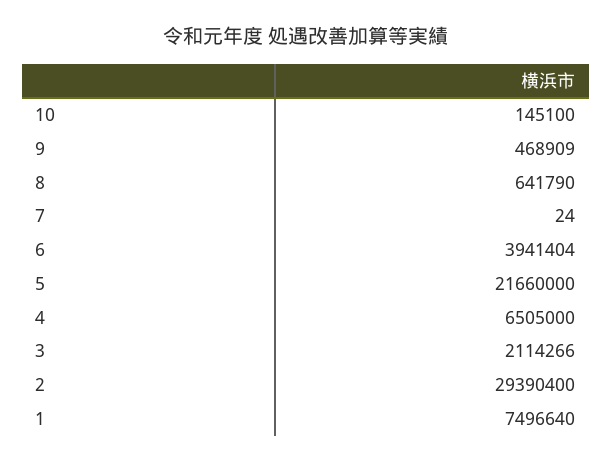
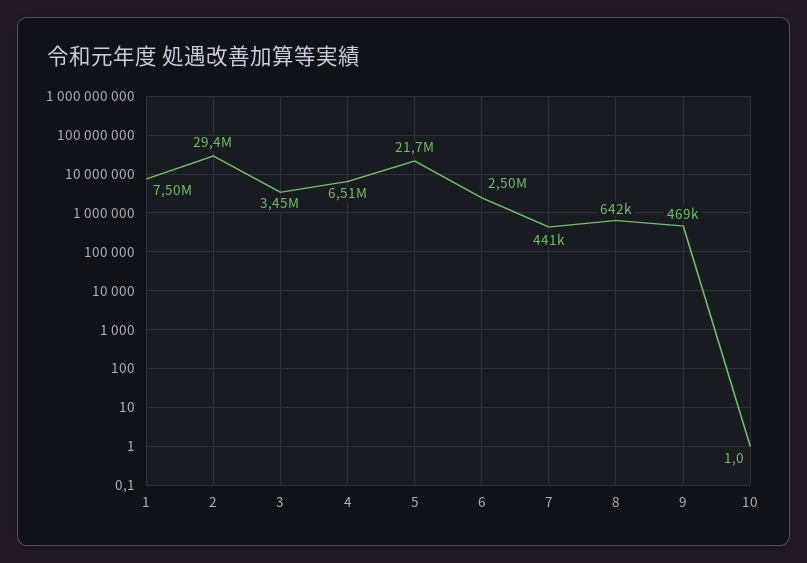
10: 145100 -> 1
7: 24 -> 441000
6: 3941404 -> 2500000
3: 2114266 -> 3450000

